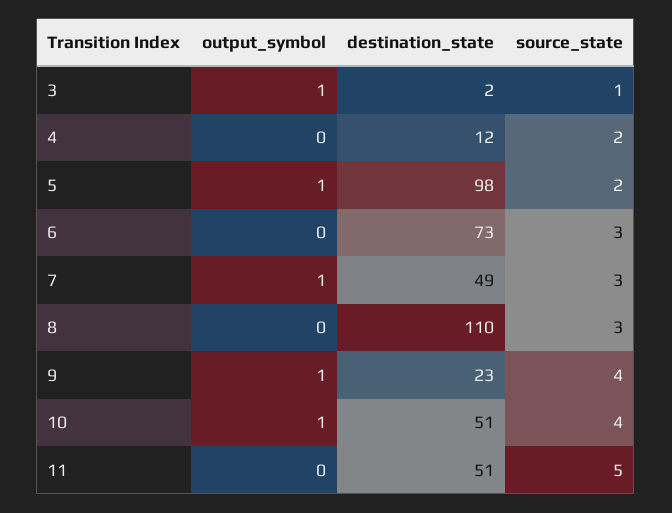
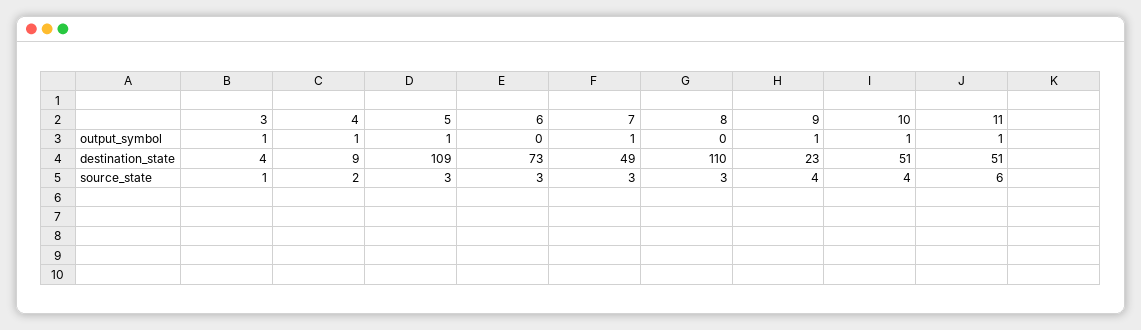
destination_state, 3: 2 -> 4
output_symbol, 4: 0 -> 1
destination_state, 4: 12 -> 9
destination_state, 5: 98 -> 109
source_state, 5: 2 -> 3
output_symbol, 11: 0 -> 1
source_state, 11: 5 -> 6

